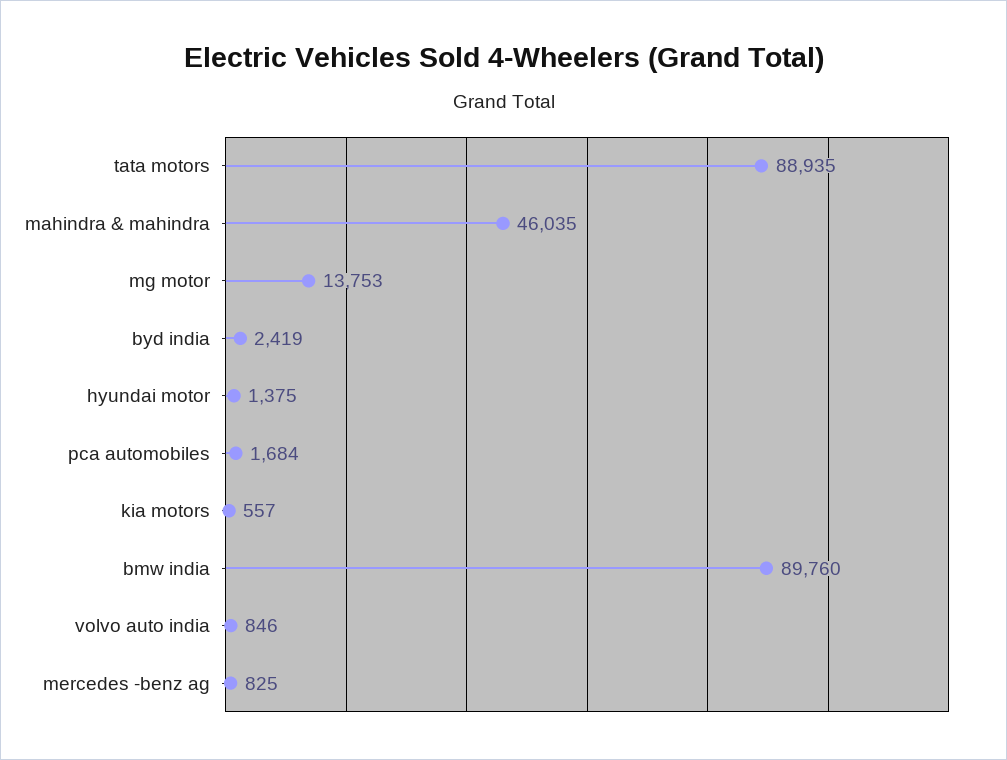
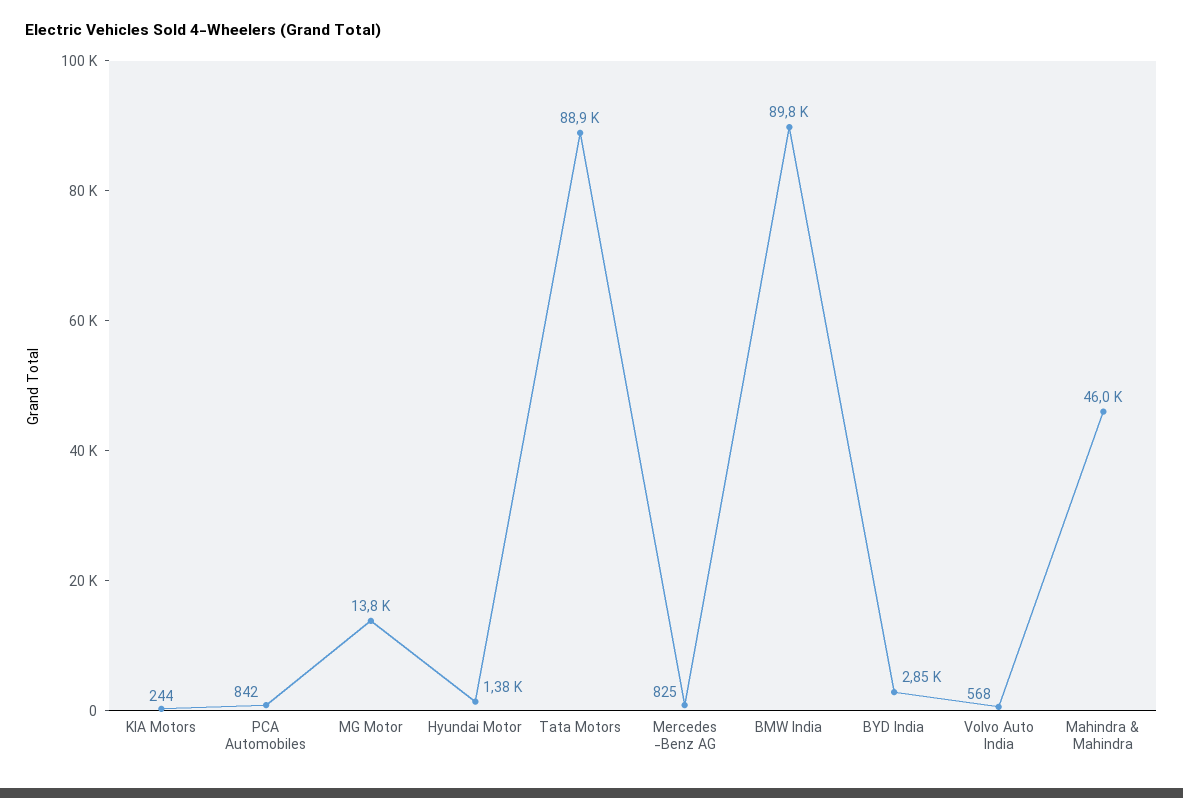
byd india: 2419 -> 2850
pca automobiles: 1684 -> 842
kia motors: 557 -> 244
volvo auto india: 846 -> 568

